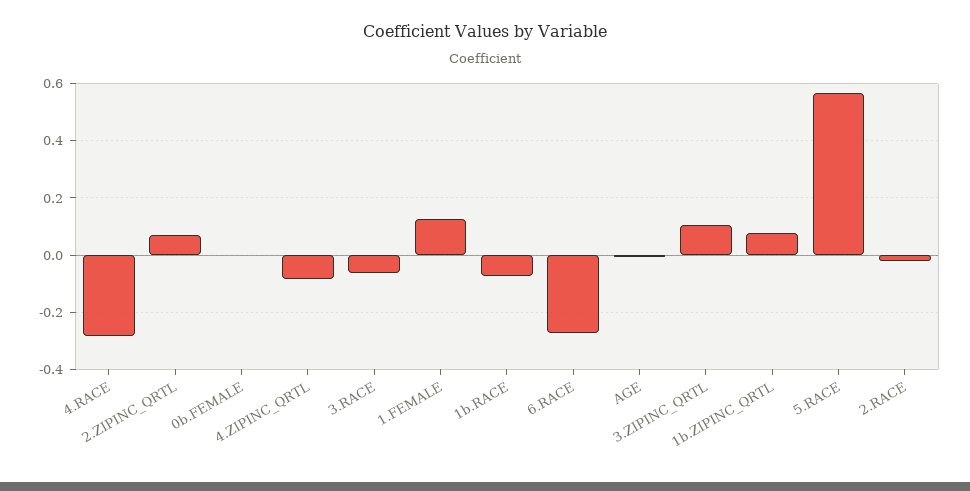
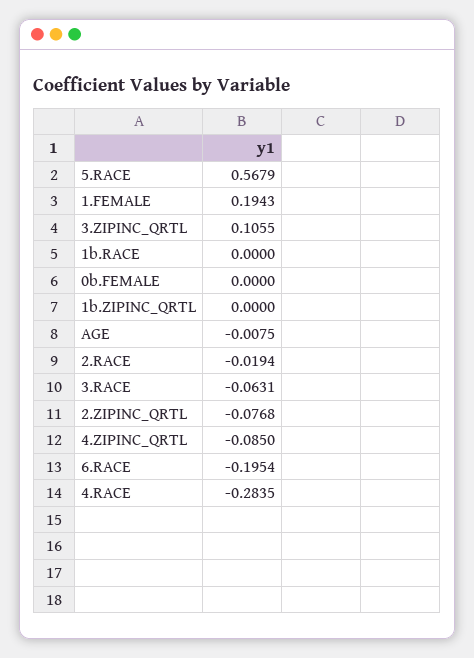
2.ZIPINC_QRTL: 0.075 -> -0.0768
1.FEMALE: 0.125 -> 0.1943
1b.RACE: -0.075 -> 0
6.RACE: -0.275 -> -0.1954
1b.ZIPINC_QRTL: 0.075 -> 0

